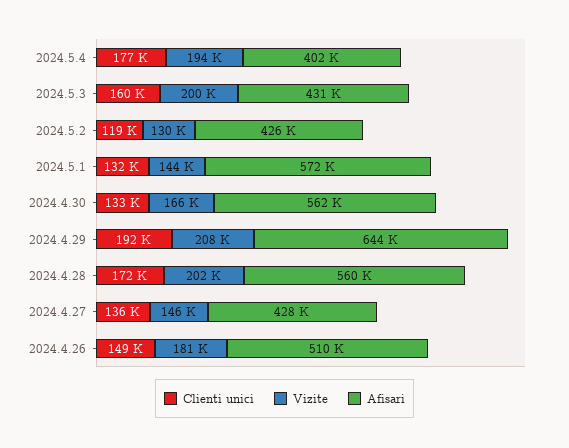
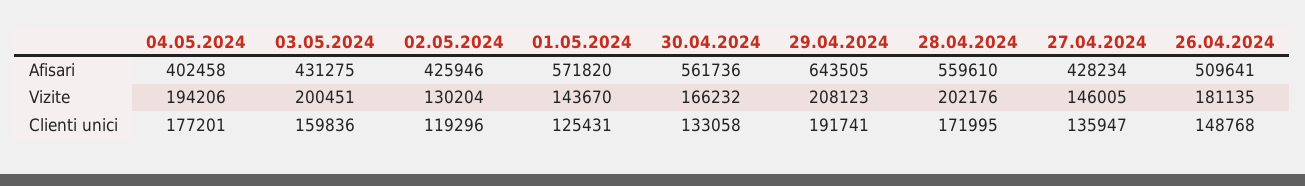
Clienti unici, 2024.5.1: 132000 -> 125431

